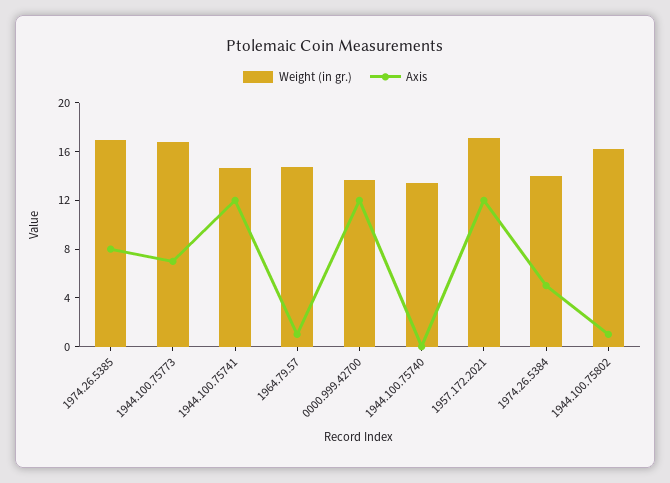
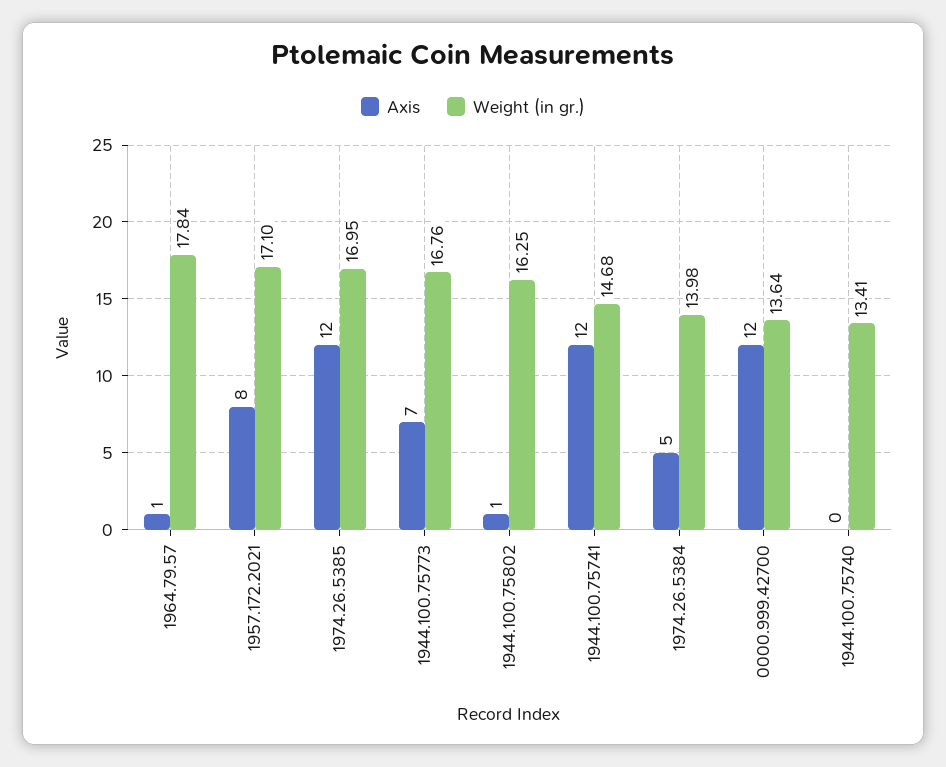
Axis, 1974.26.5385: 8 -> 12
Weight (in gr.), 1964.79.57: 15 -> 17.84
Axis, 1957.172.2021: 12 -> 8

